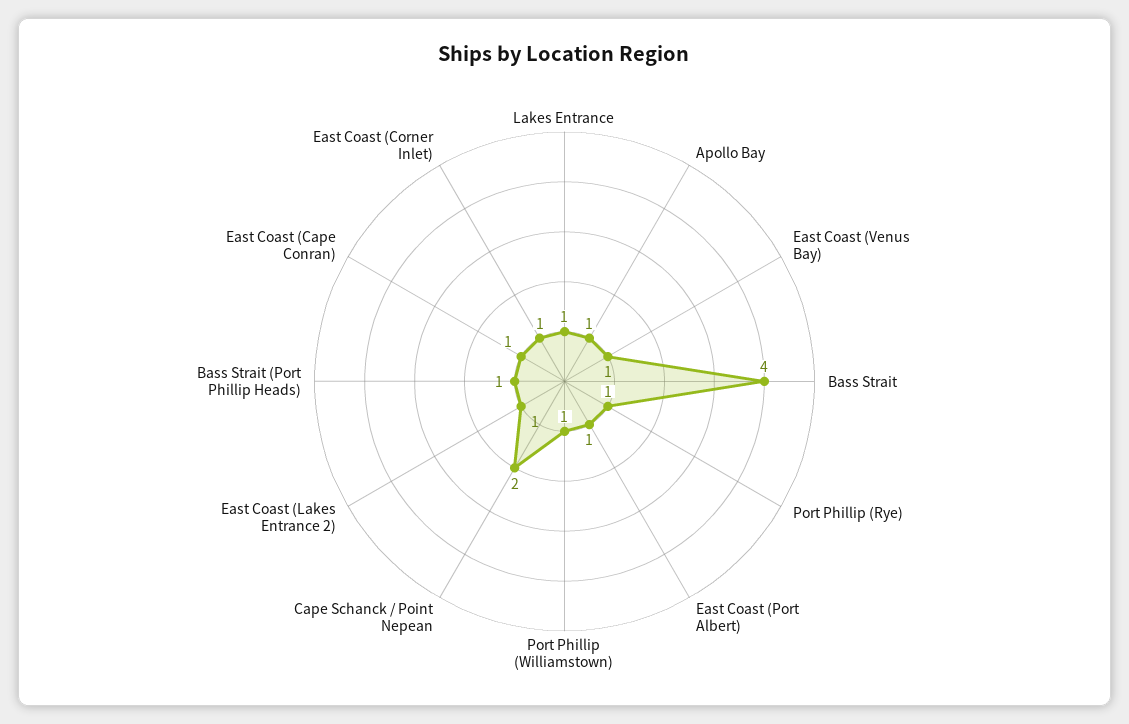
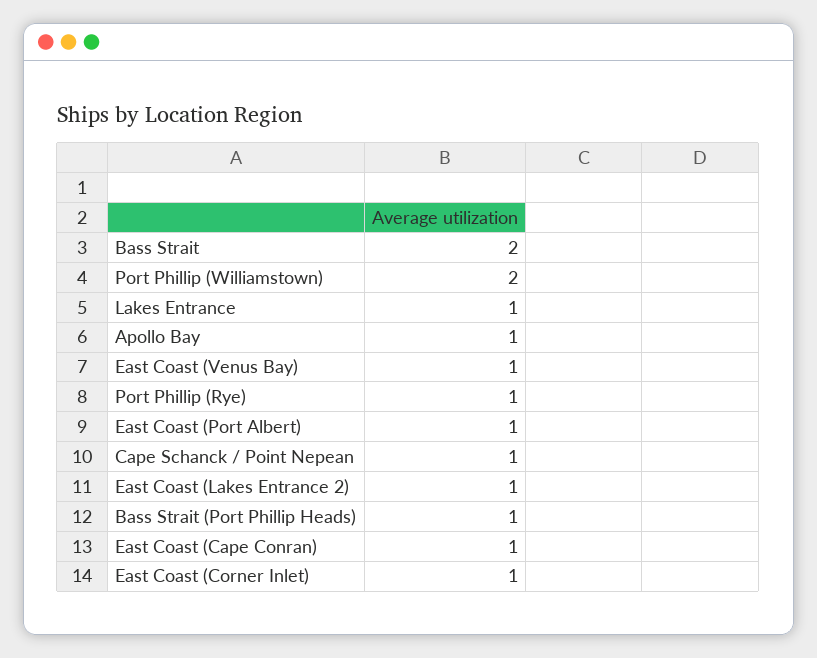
Bass Strait: 4 -> 2
Port Phillip (Williamstown): 1 -> 2
Cape Schanck / Point Nepean: 2 -> 1

